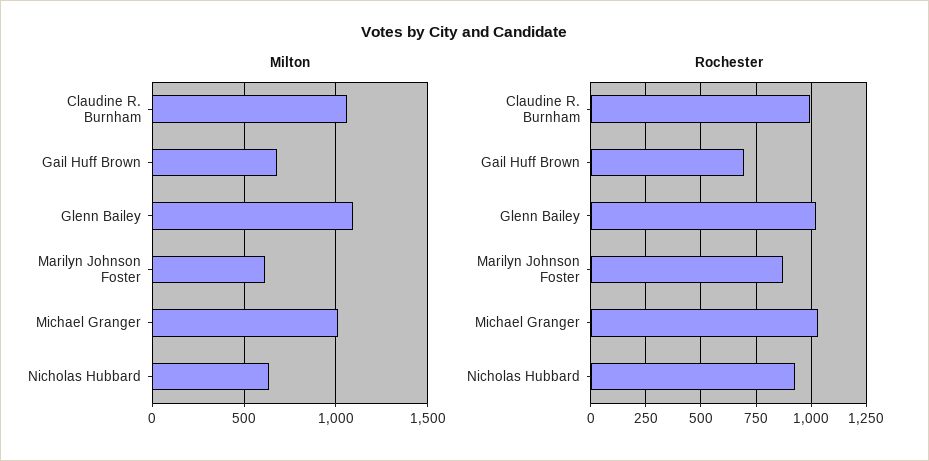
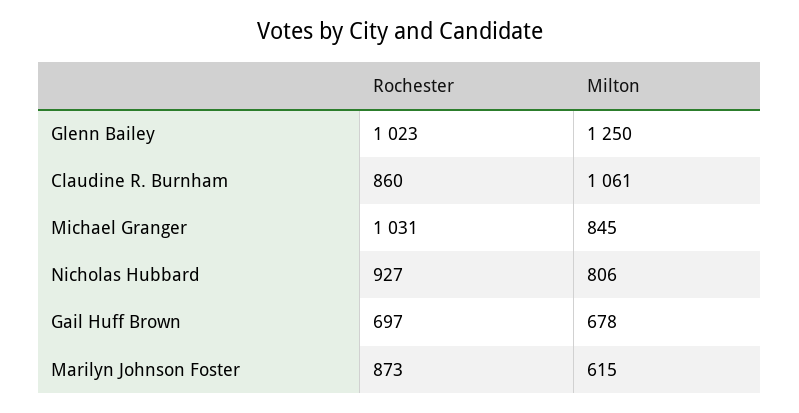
Milton, Glenn Bailey: 1100 -> 1250
Milton, Michael Granger: 1000 -> 845
Milton, Nicholas Hubbard: 650 -> 806
Rochester, Claudine R. Burnham: 1000 -> 860

